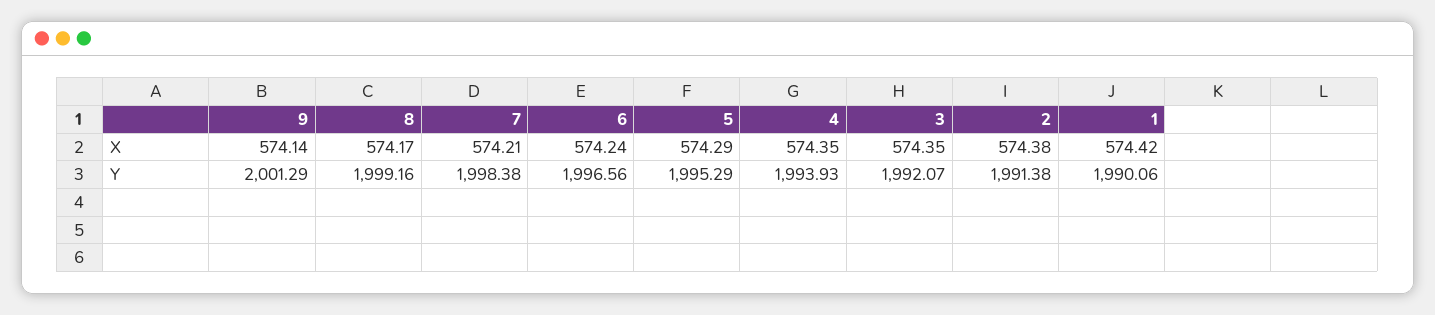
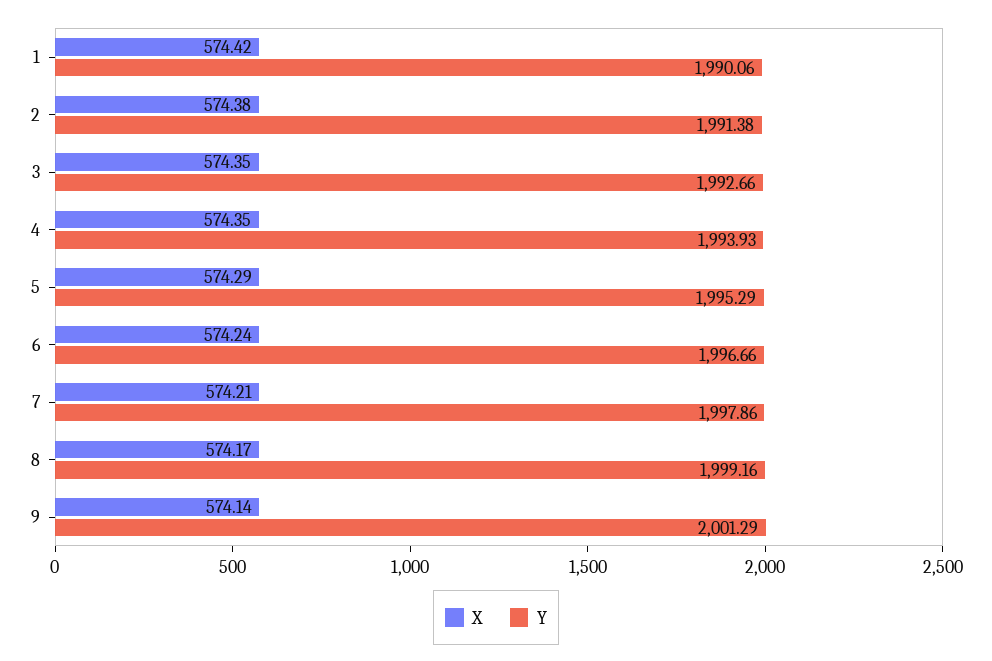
Y, 7: 1998.38 -> 1997.86
Y, 6: 1996.56 -> 1996.66
Y, 3: 1992.07 -> 1992.66

